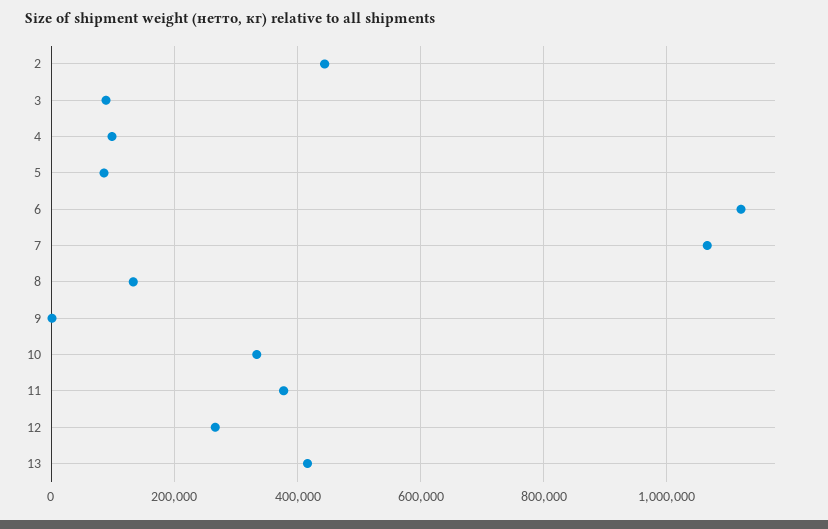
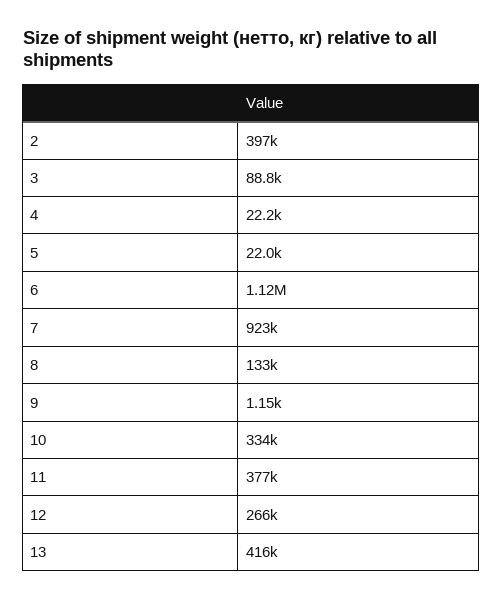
2: 440000 -> 397000
4: 100000 -> 22200
5: 80000 -> 22000
7: 1060000 -> 923000

